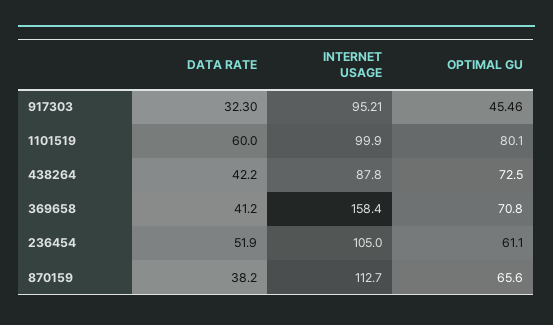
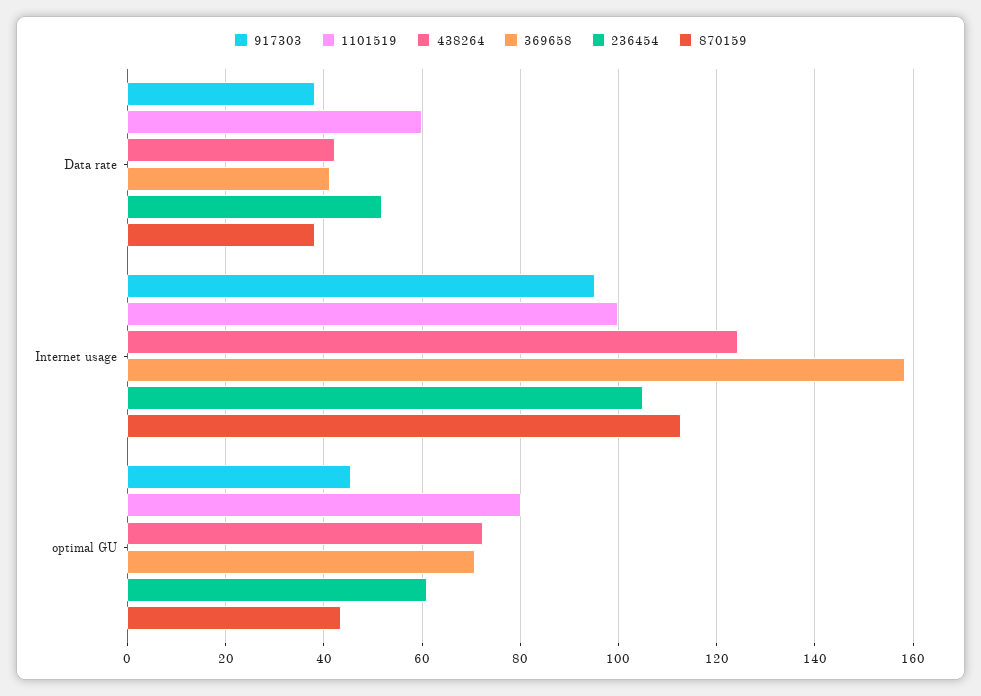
917303, DATA RATE: 32.3 -> 38
438264, INTERNET USAGE: 87.8 -> 124
870159, OPTIMAL GU: 65.6 -> 44

